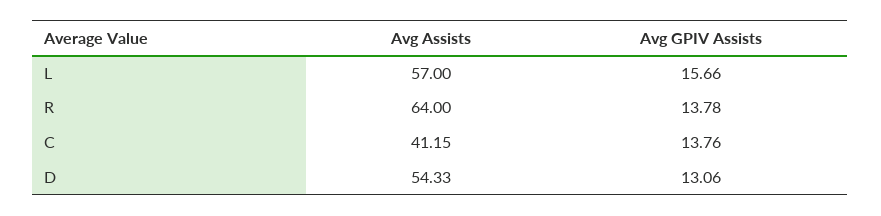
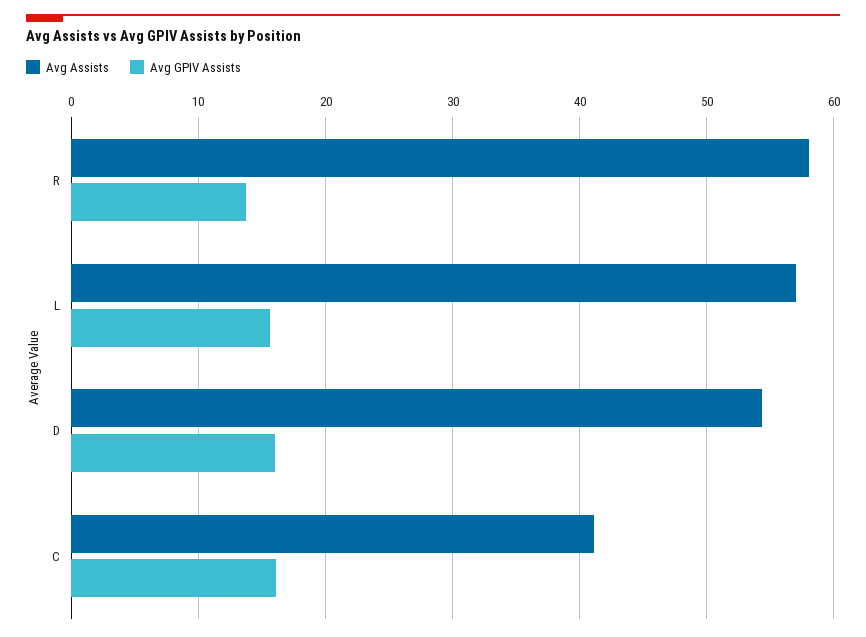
Avg Assists, R: 64 -> 58
Avg GPIV Assists, C: 13.76 -> 16
Avg GPIV Assists, D: 13.06 -> 16

